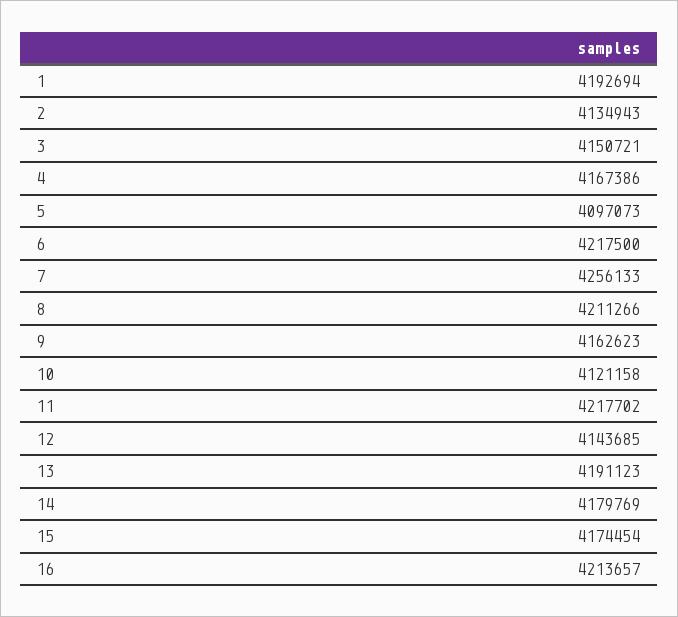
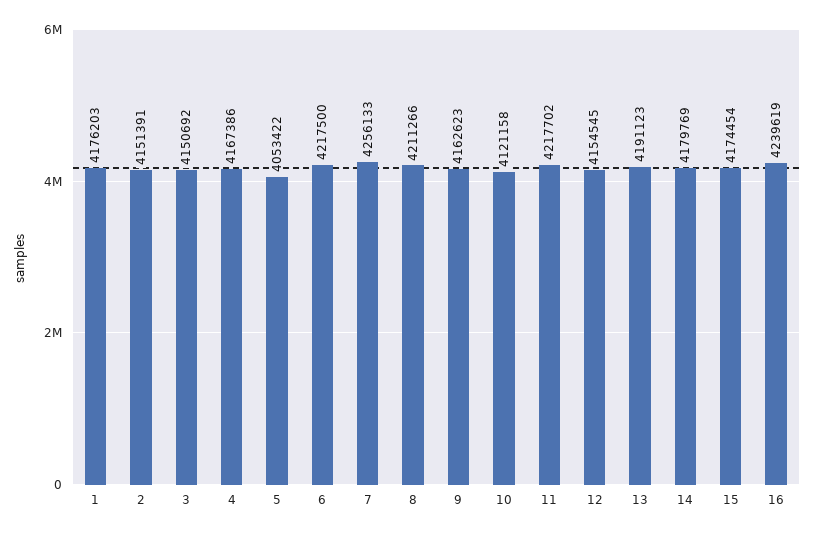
1: 4192694 -> 4176203
2: 4134943 -> 4151391
3: 4150721 -> 4150692
5: 4097073 -> 4053422
12: 4143685 -> 4154545
16: 4213657 -> 4239619

